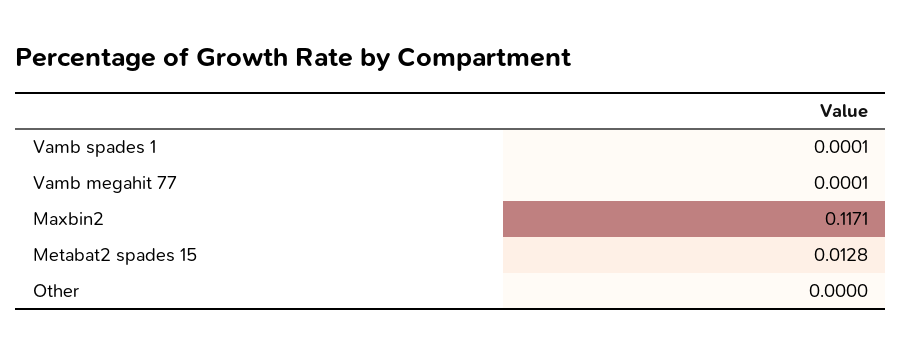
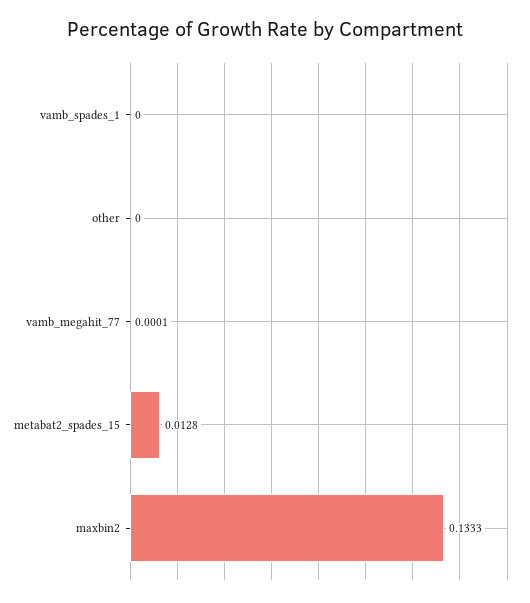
Vamb spades 1: 0.0001 -> 0
Maxbin2: 0.1171 -> 0.1333

